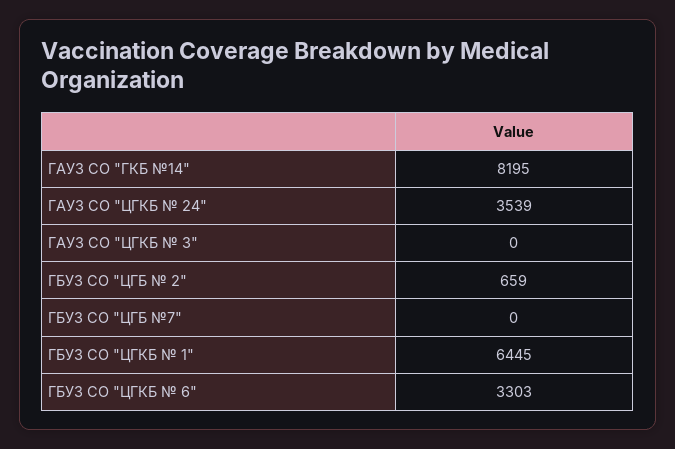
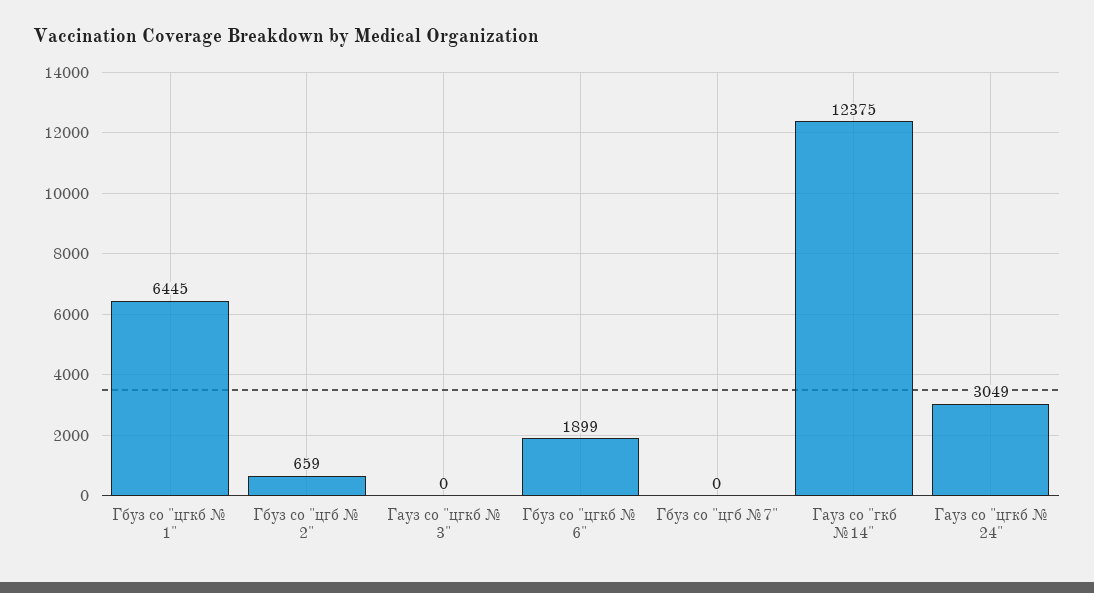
ГАУЗ СО "ГКБ №14": 8195 -> 12375
ГАУЗ СО "ЦГКБ № 24": 3539 -> 3049
ГБУЗ СО "ЦГКБ № 6": 3303 -> 1899

